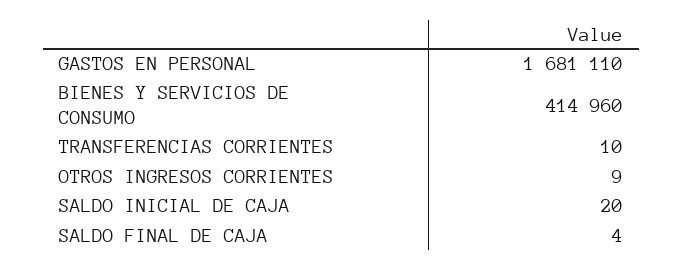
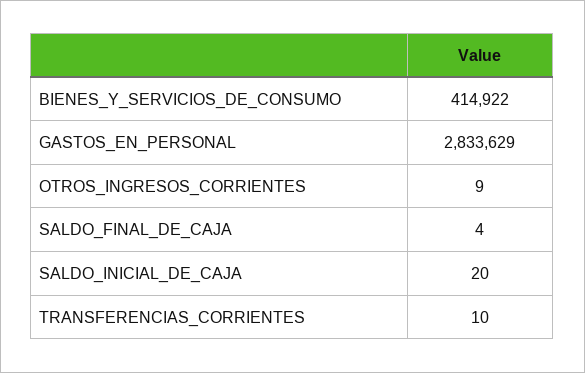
GASTOS EN PERSONAL: 1681110 -> 2833629
BIENES Y SERVICIOS DE CONSUMO: 414960 -> 414922

